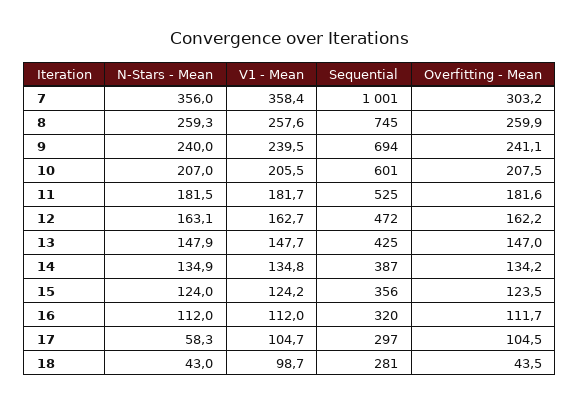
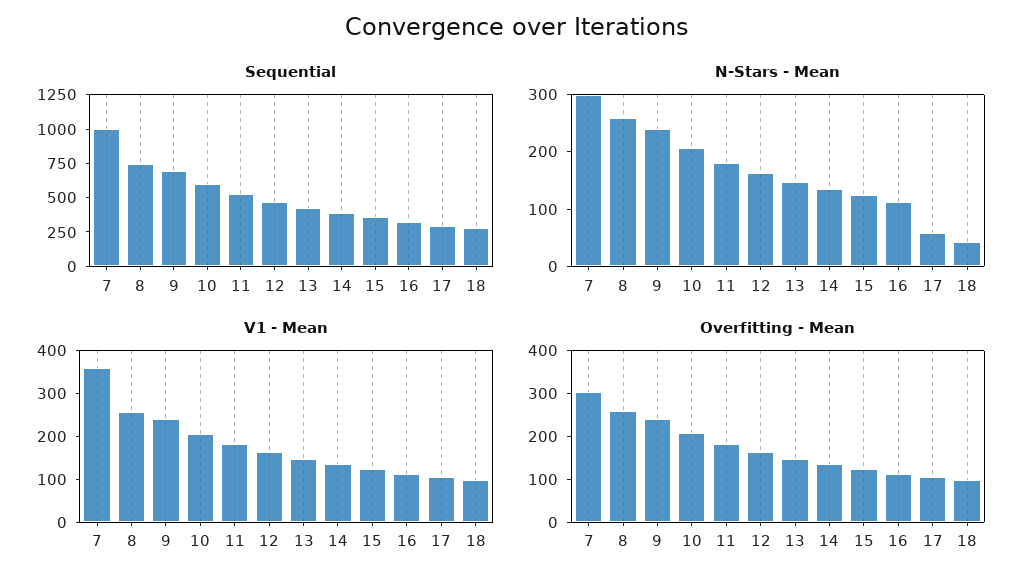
N-Stars - Mean, 7: 356 -> 300
Overfitting - Mean, 18: 43.5 -> 100

